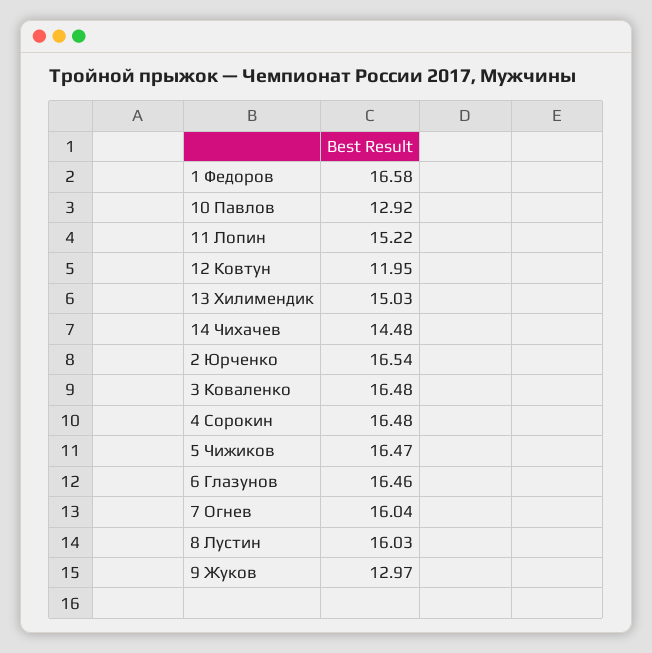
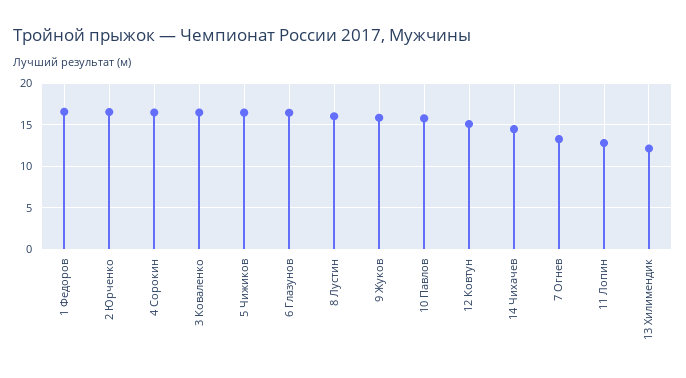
10 Павлов: 12.92 -> 16
11 Лопин: 15.22 -> 13
12 Ковтун: 11.95 -> 15
13 Хилимендик: 15.03 -> 12
7 Огнев: 16.04 -> 13
9 Жуков: 12.97 -> 16

